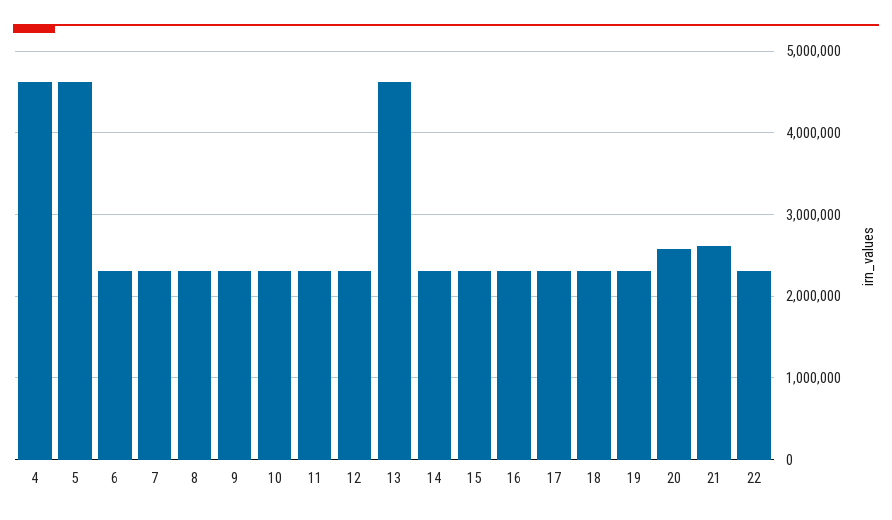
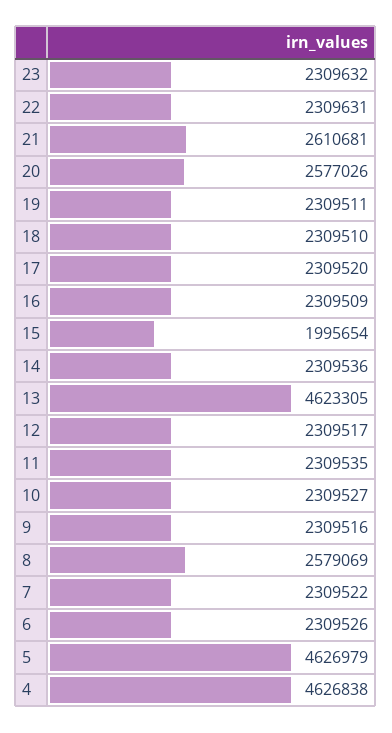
8: 2300000 -> 2579069
15: 2300000 -> 1995654
23: none -> 2309632

